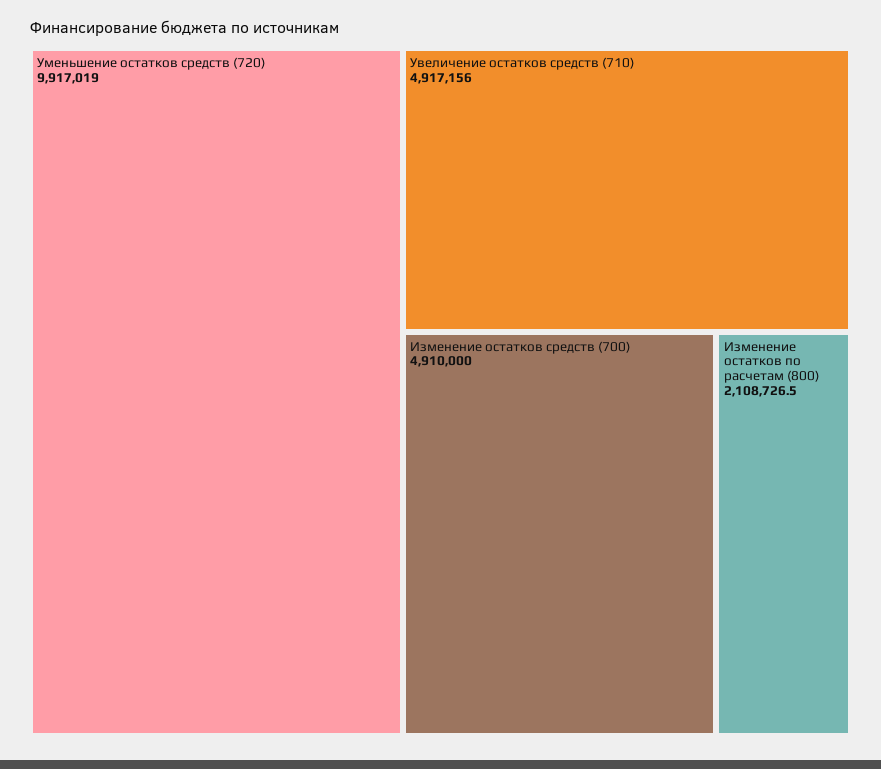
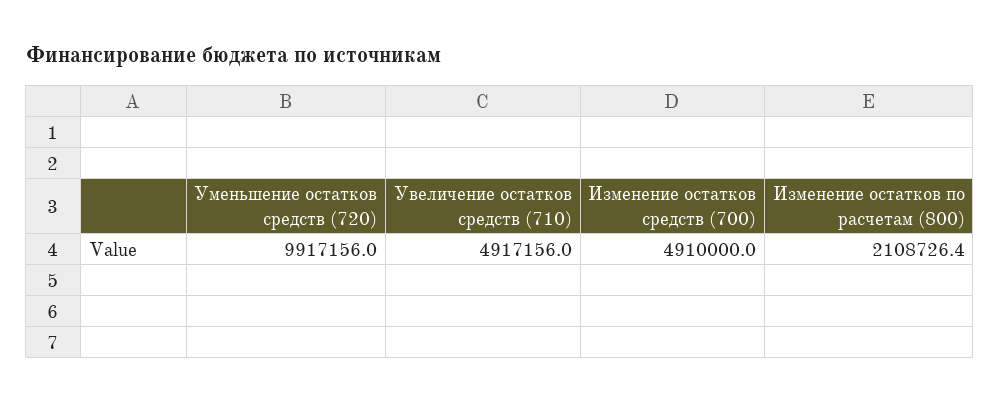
Уменьшение остатков средств (720): 9917019 -> 9917156
Изменение остатков по расчетам (800): 2108726.5 -> 2108726.4

